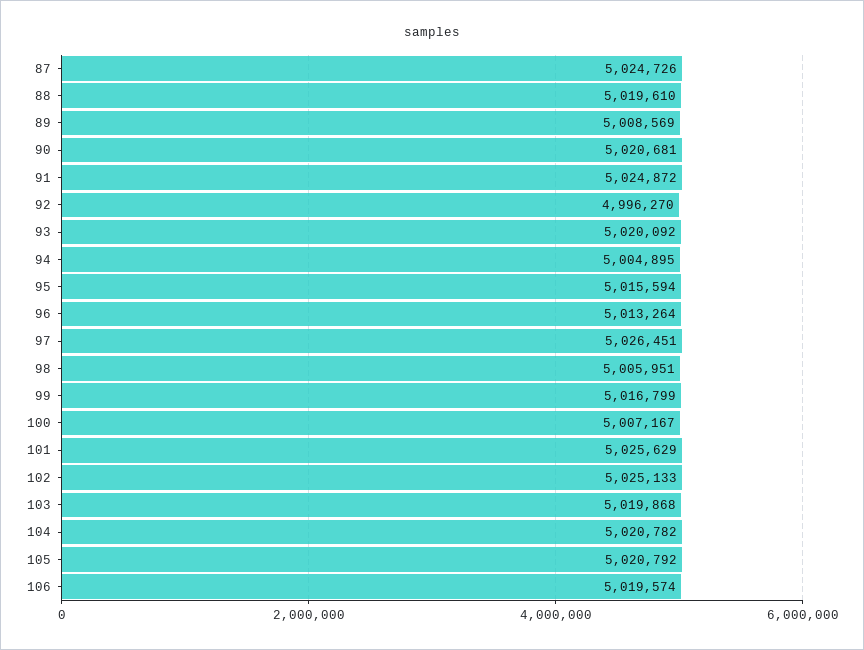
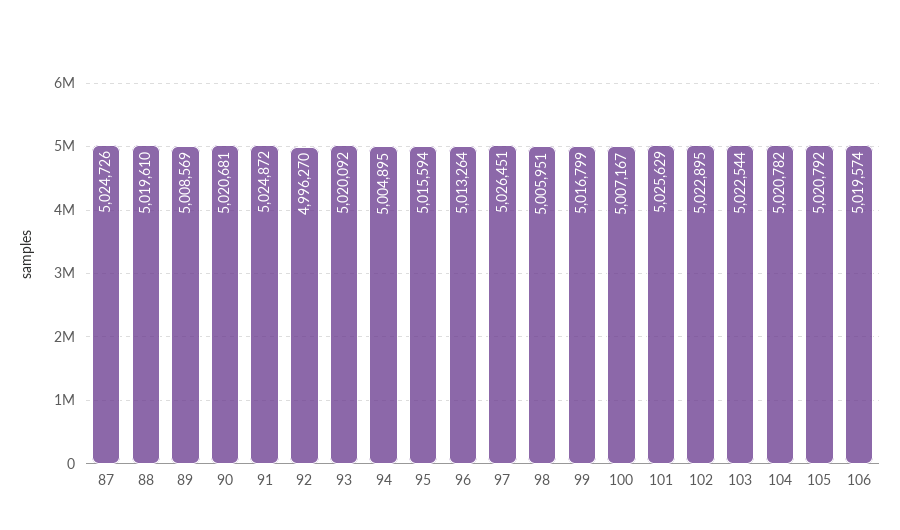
102: 5025133 -> 5022895
103: 5019868 -> 5022544

